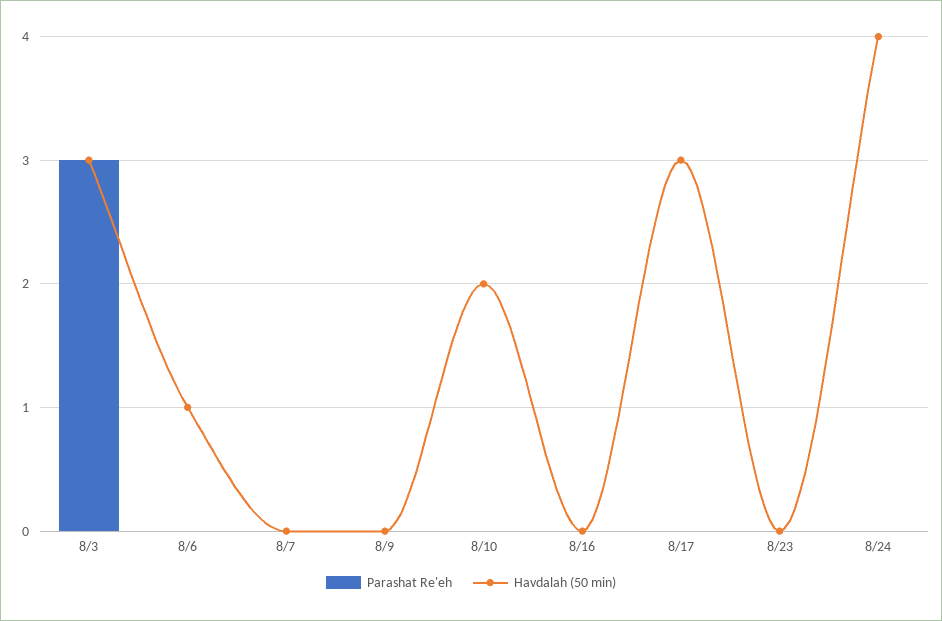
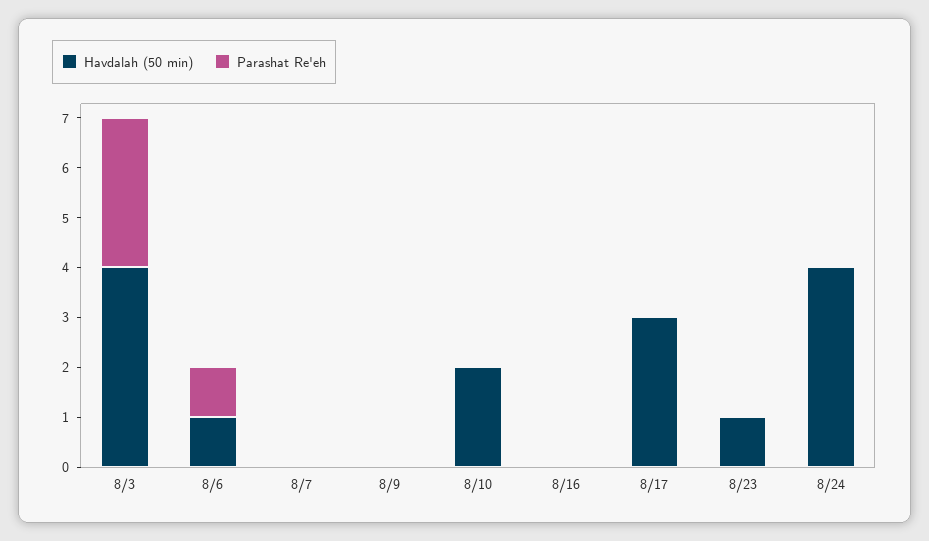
Havdalah (50 min), 8/3: 3 -> 4
Parashat Re'eh, 8/6: 0 -> 1
Havdalah (50 min), 8/23: 0 -> 1

